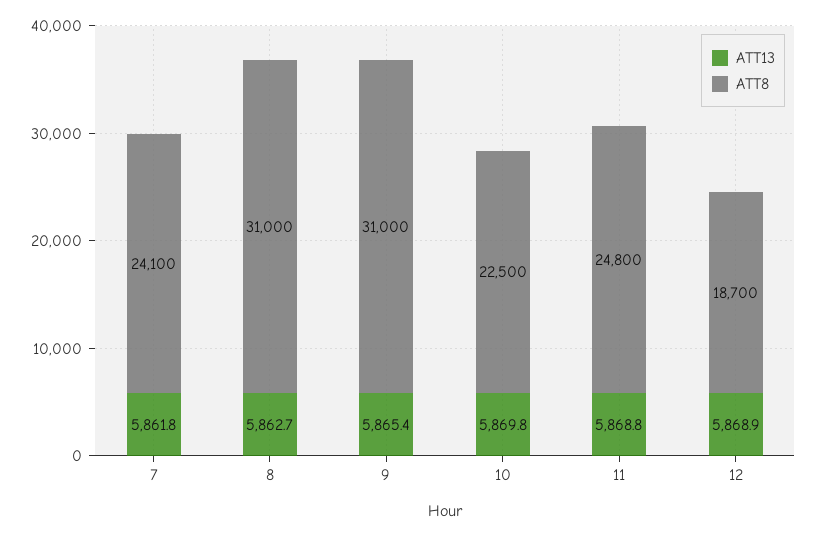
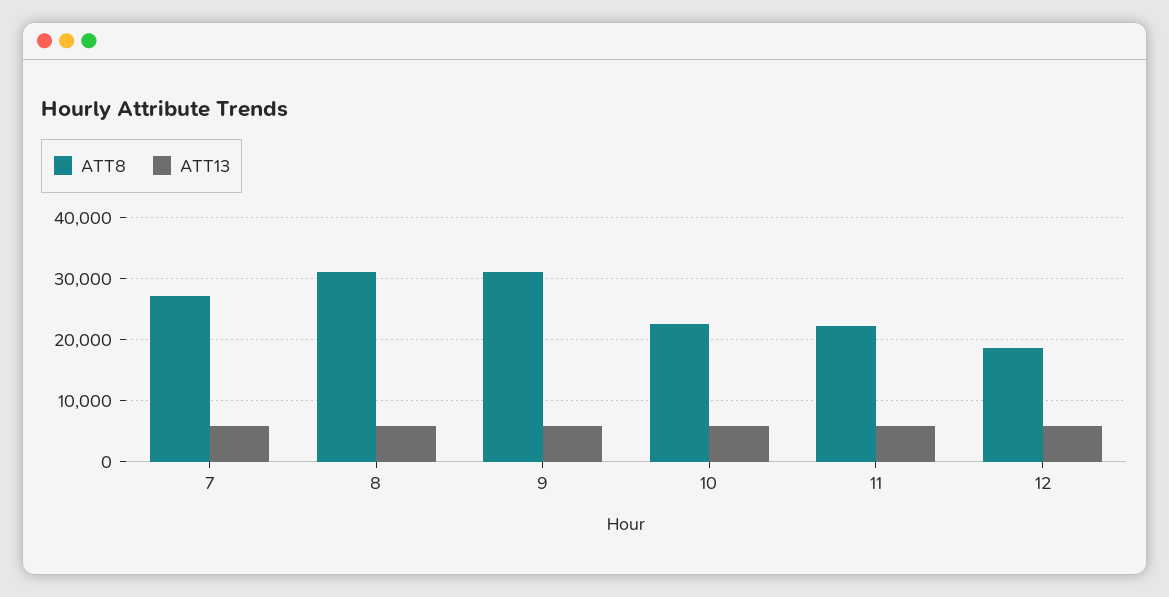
ATT8, 7: 24100 -> 27000
ATT8, 11: 24800 -> 22000

